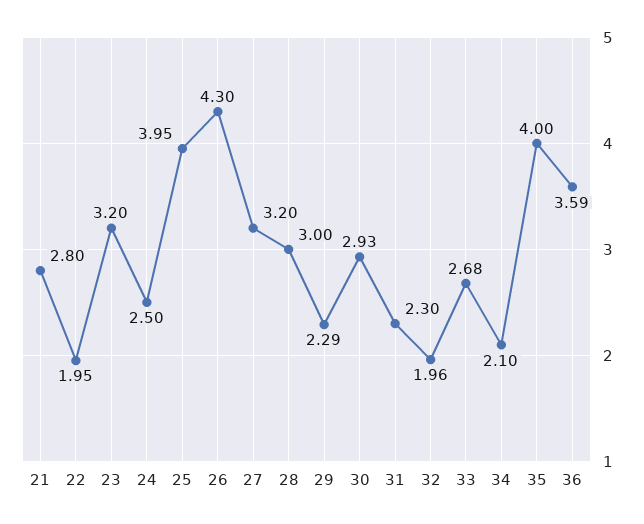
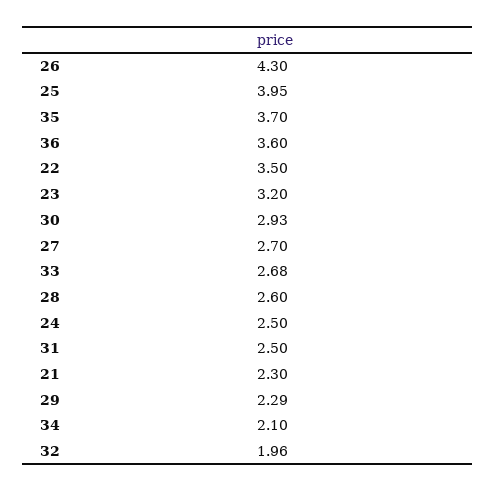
21: 2.8 -> 2.3
22: 1.95 -> 3.5
27: 3.2 -> 2.7
28: 3 -> 2.6
31: 2.3 -> 2.5
35: 4 -> 3.7
36: 3.59 -> 3.6

